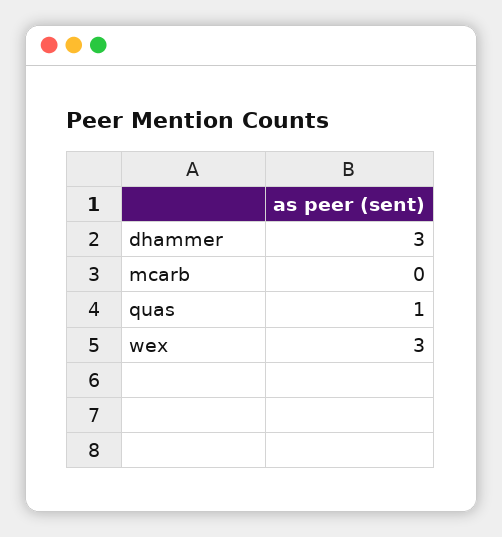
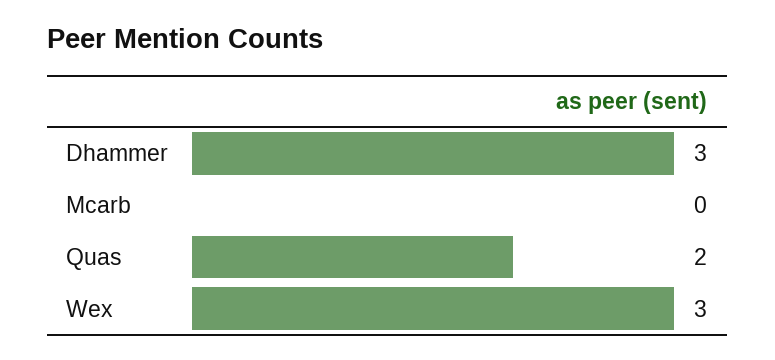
quas: 1 -> 2

